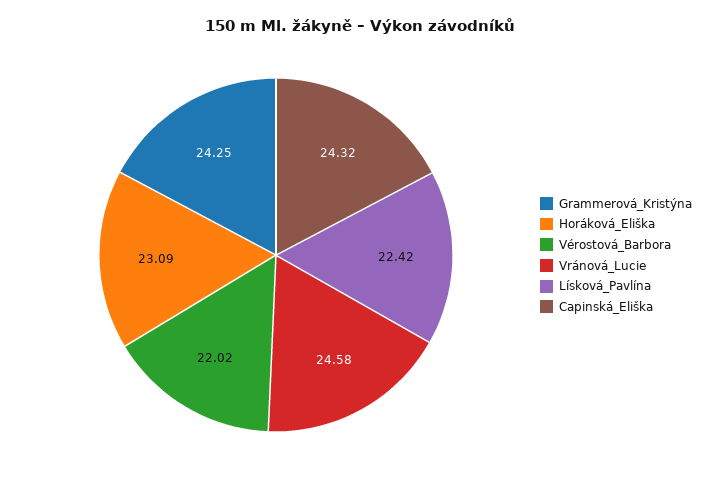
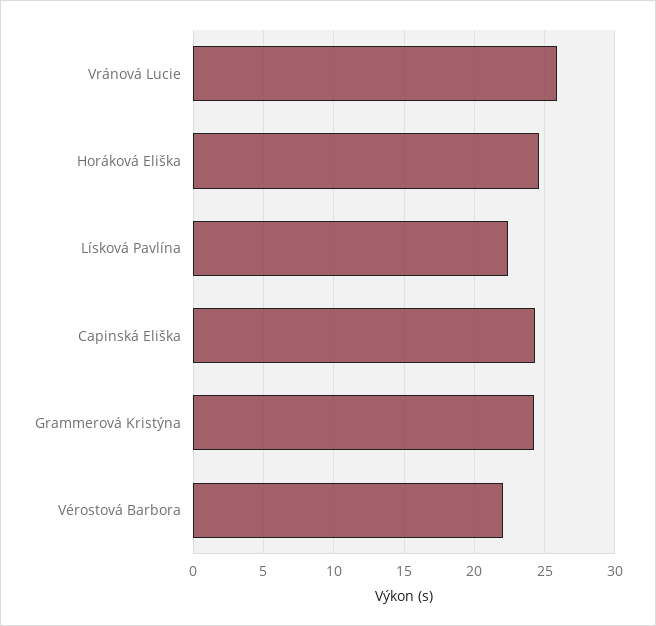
Horáková_Eliška: 23.09 -> 24.5
Vránová_Lucie: 24.58 -> 26

